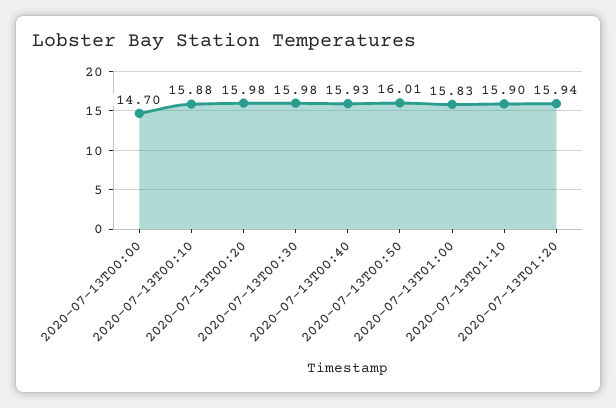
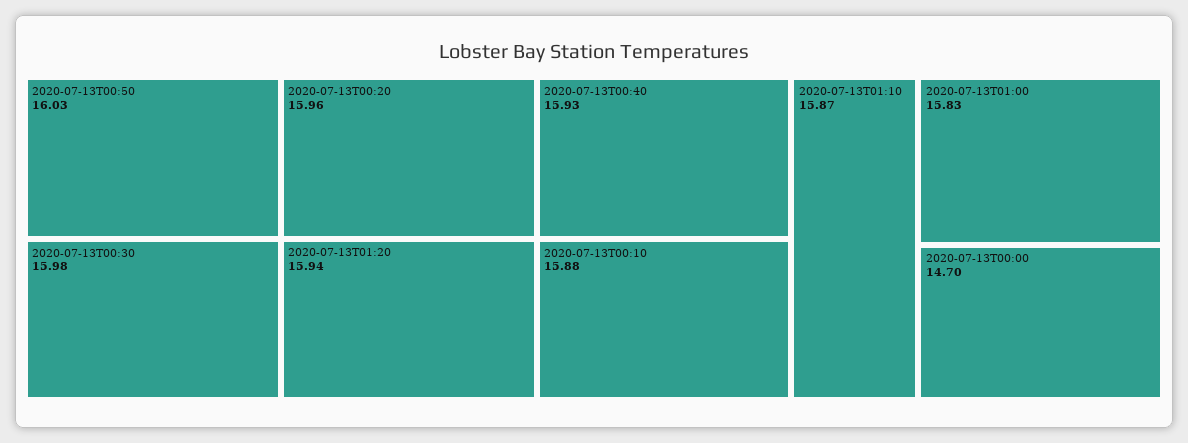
2020-07-13T00:20: 15.98 -> 15.96
2020-07-13T00:50: 16.01 -> 16.03
2020-07-13T01:10: 15.9 -> 15.87

